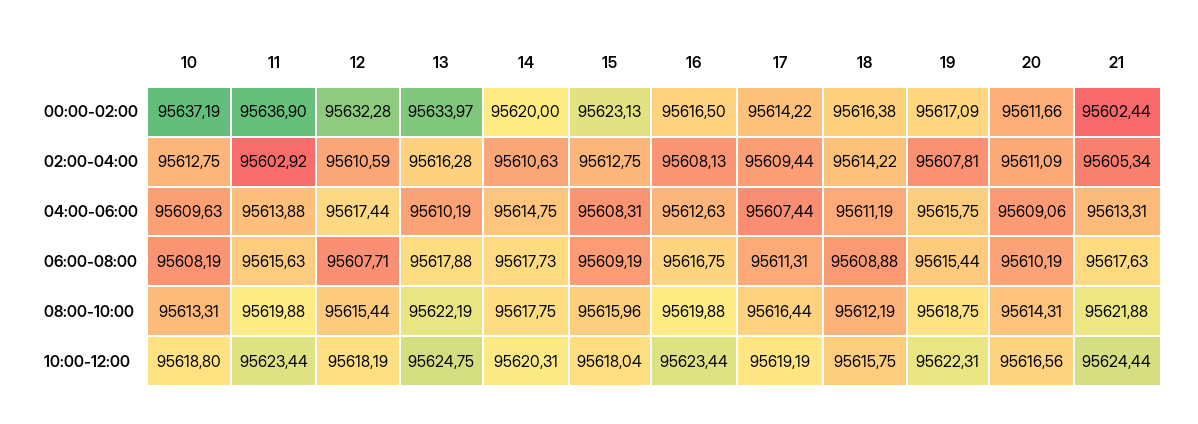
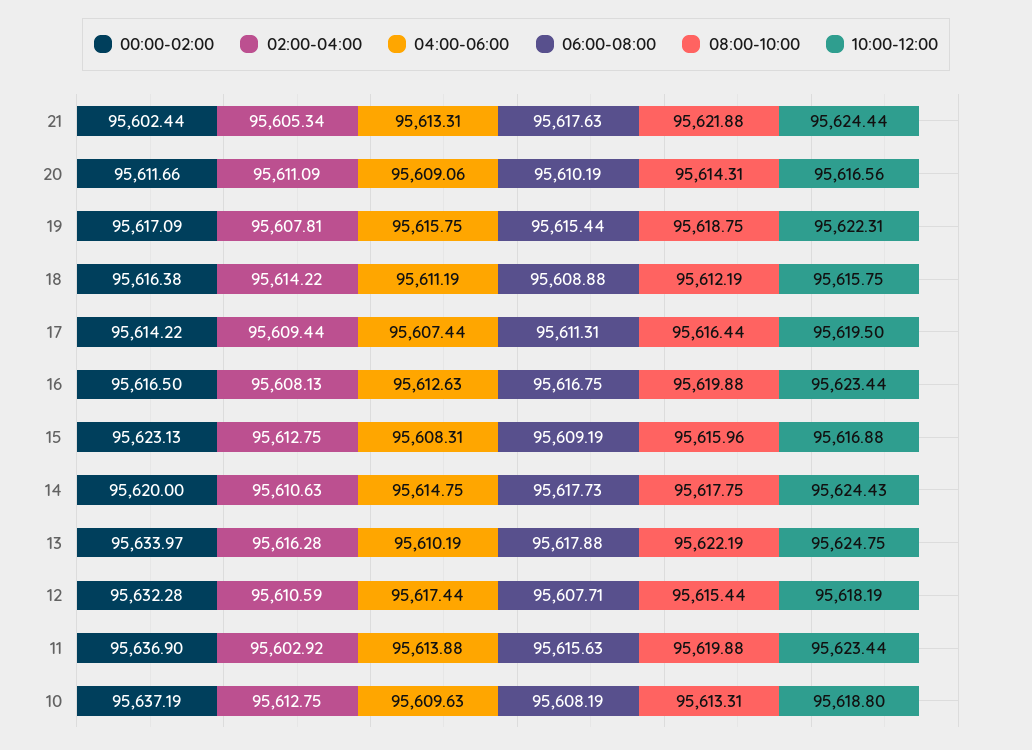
10:00-12:00, 14: 95620.31 -> 95624.43
10:00-12:00, 15: 95618.04 -> 95616.88
10:00-12:00, 17: 95619.19 -> 95619.5

